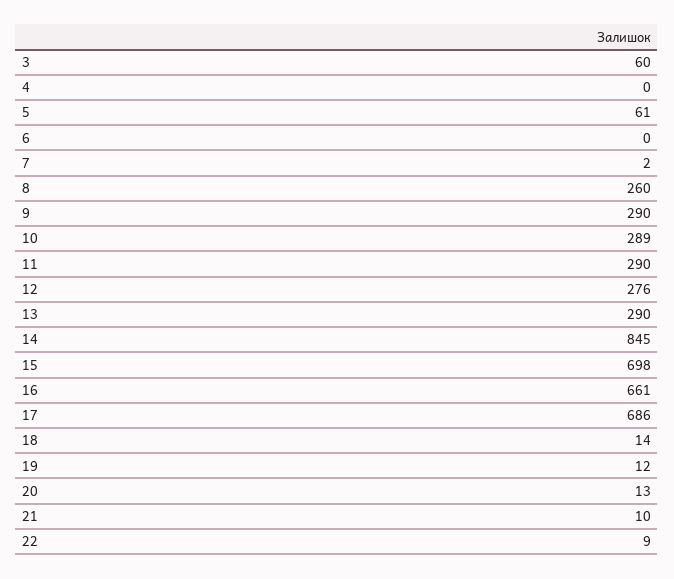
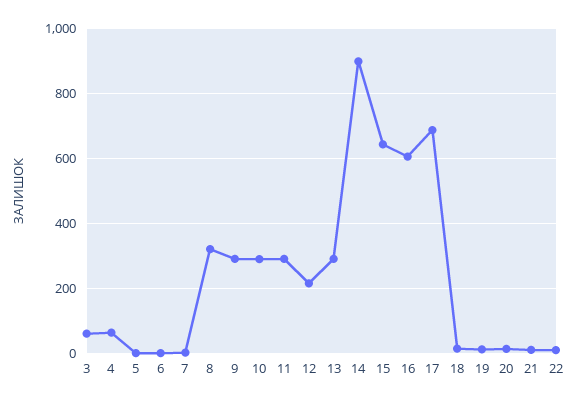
4: 0 -> 60
5: 61 -> 0
8: 260 -> 320
12: 276 -> 220
14: 845 -> 900
15: 698 -> 640
16: 661 -> 600

